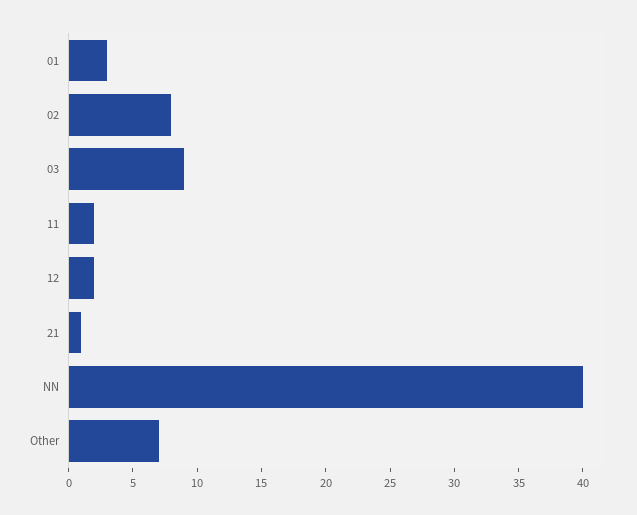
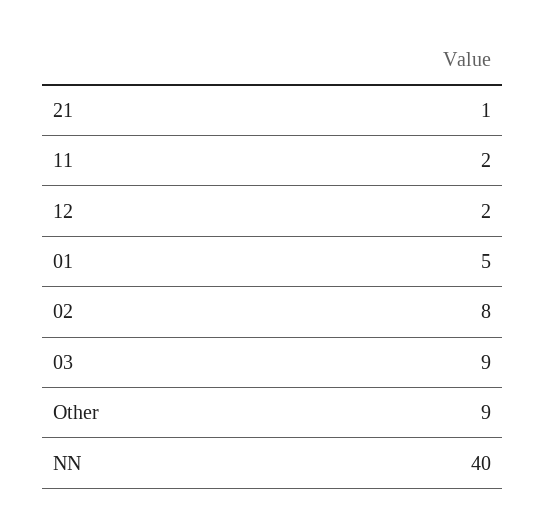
01: 3 -> 5
Other: 7 -> 9

